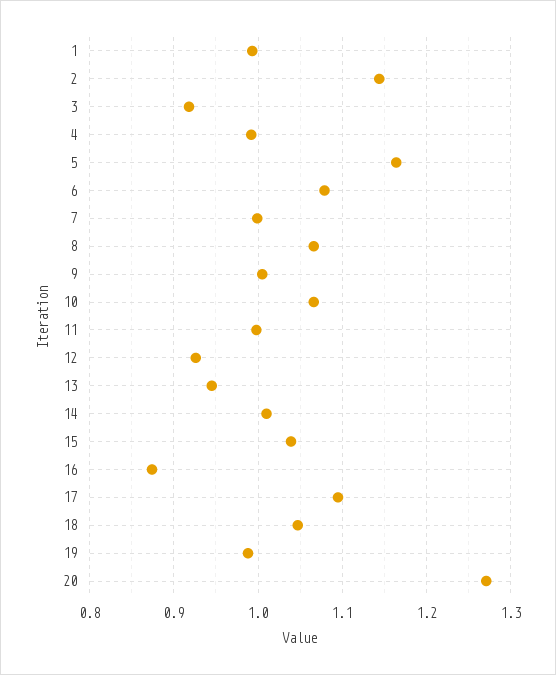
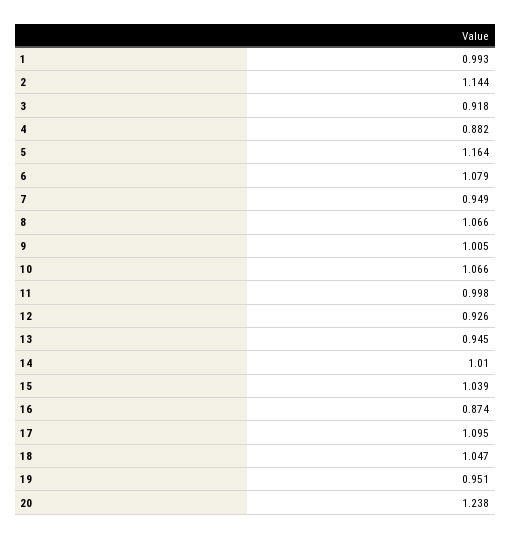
4: 0.99 -> 0.882
7: 1 -> 0.949
19: 0.99 -> 0.951
20: 1.27 -> 1.238

